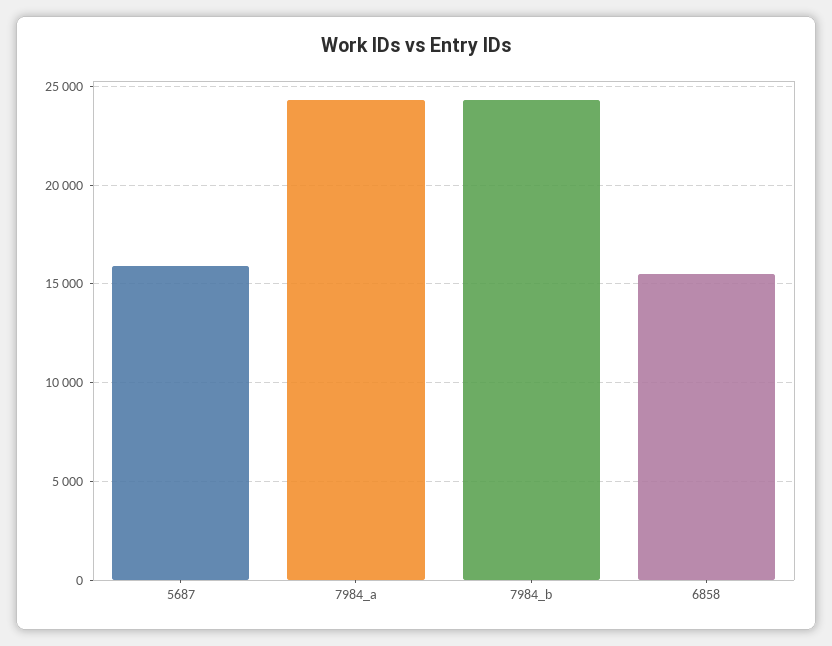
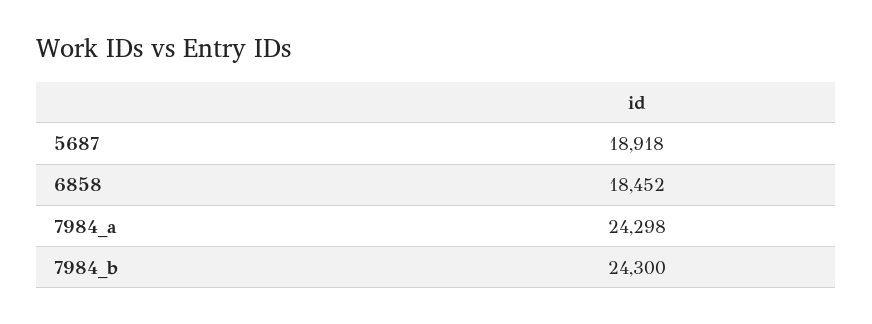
5687: 16000 -> 18918
6858: 15500 -> 18452

